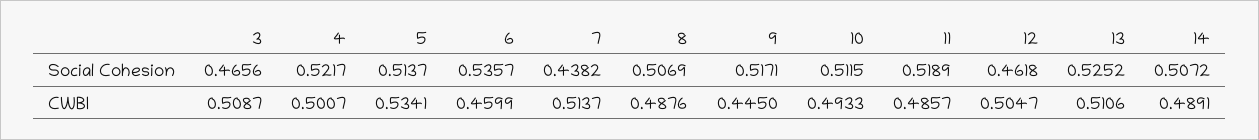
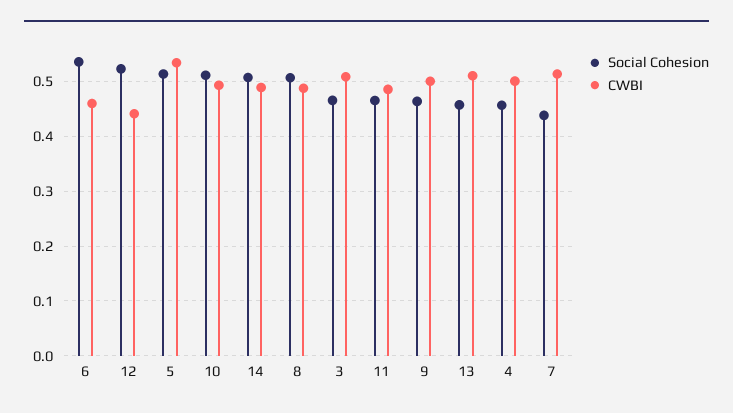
Social Cohesion, 4: 0.5217 -> 0.46
Social Cohesion, 9: 0.5171 -> 0.46
Social Cohesion, 11: 0.5189 -> 0.46
Social Cohesion, 12: 0.4618 -> 0.52
Social Cohesion, 13: 0.5252 -> 0.46
CWBI, 9: 0.445 -> 0.5
CWBI, 12: 0.5047 -> 0.44

